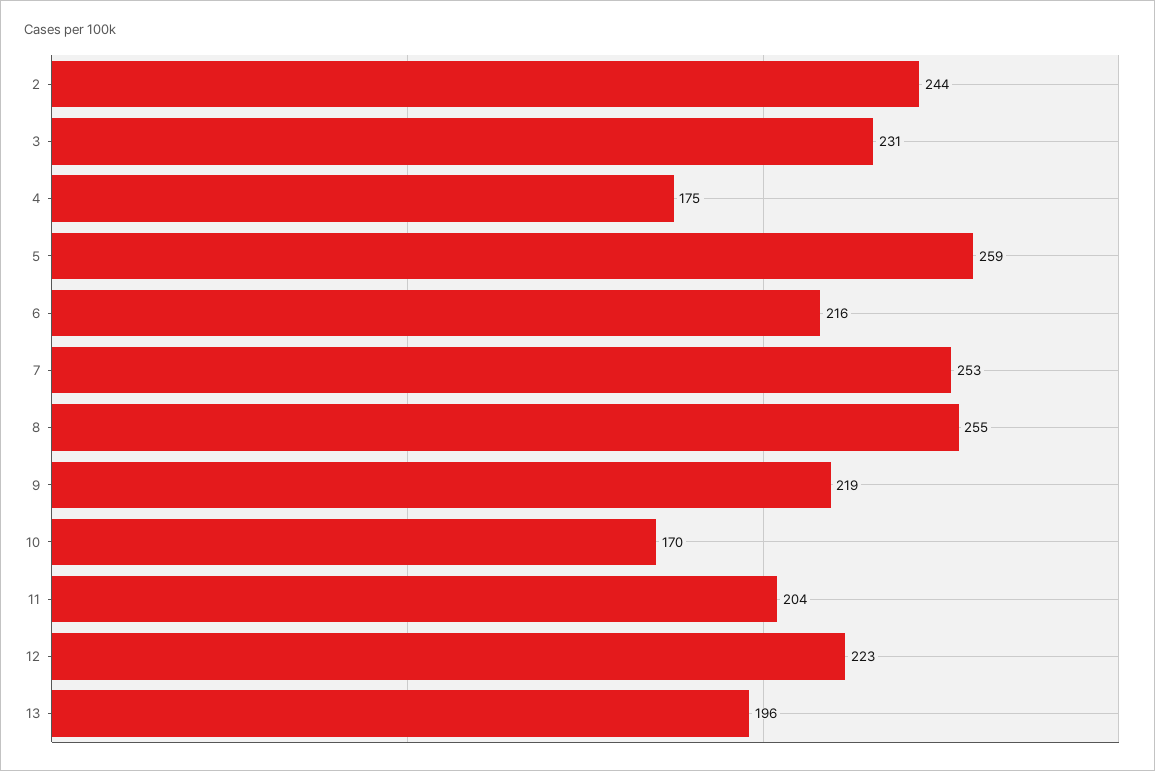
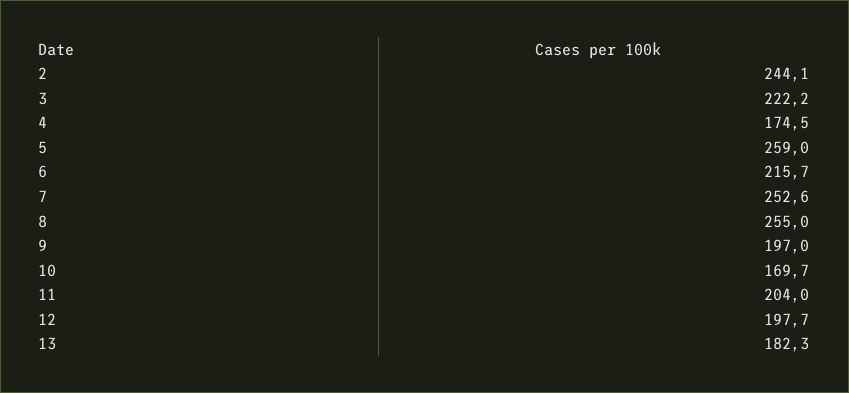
3: 231 -> 222.2
9: 219 -> 197
12: 223 -> 197.7
13: 196 -> 182.3

